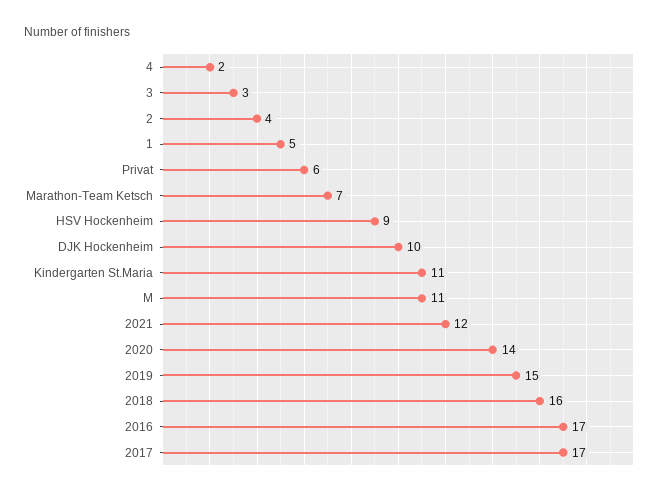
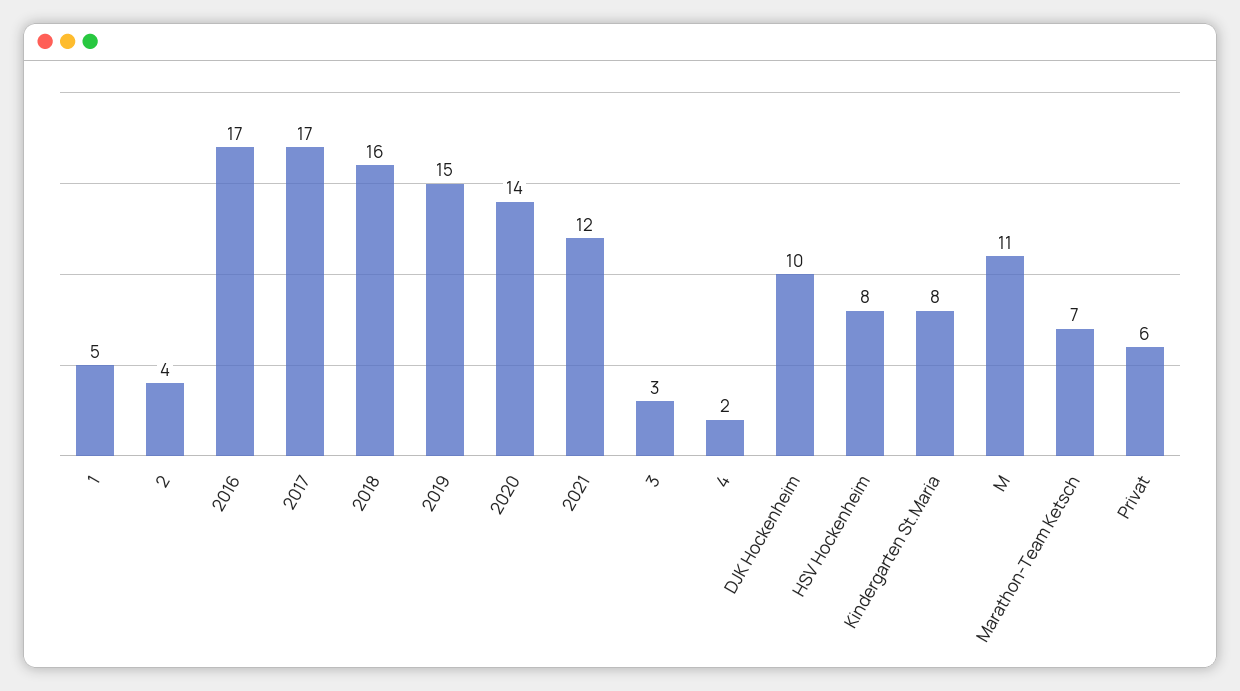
HSV Hockenheim: 9 -> 8
Kindergarten St.Maria: 11 -> 8

